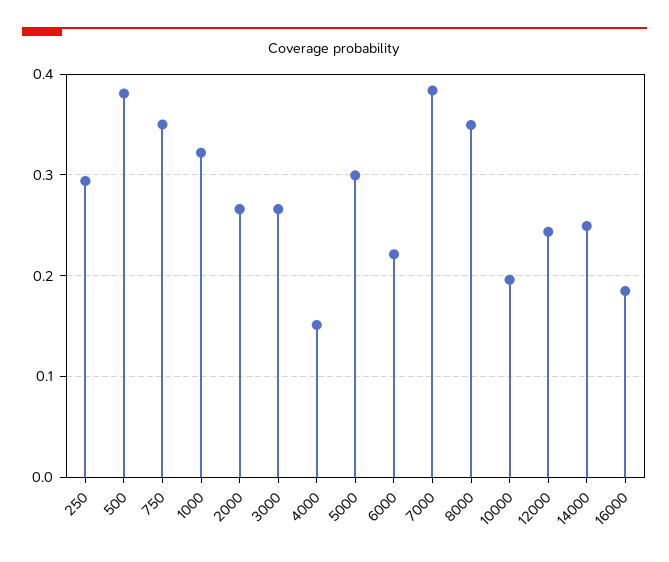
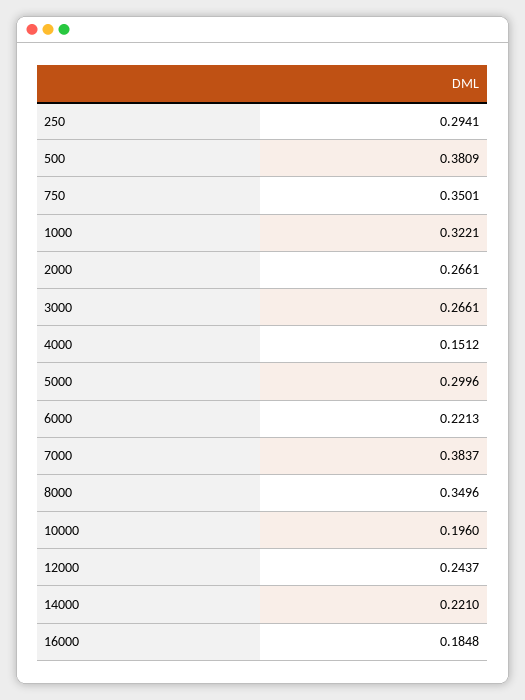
14000: 0.25 -> 0.221

